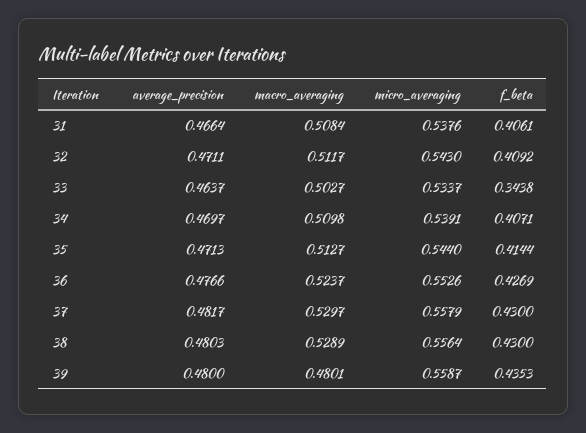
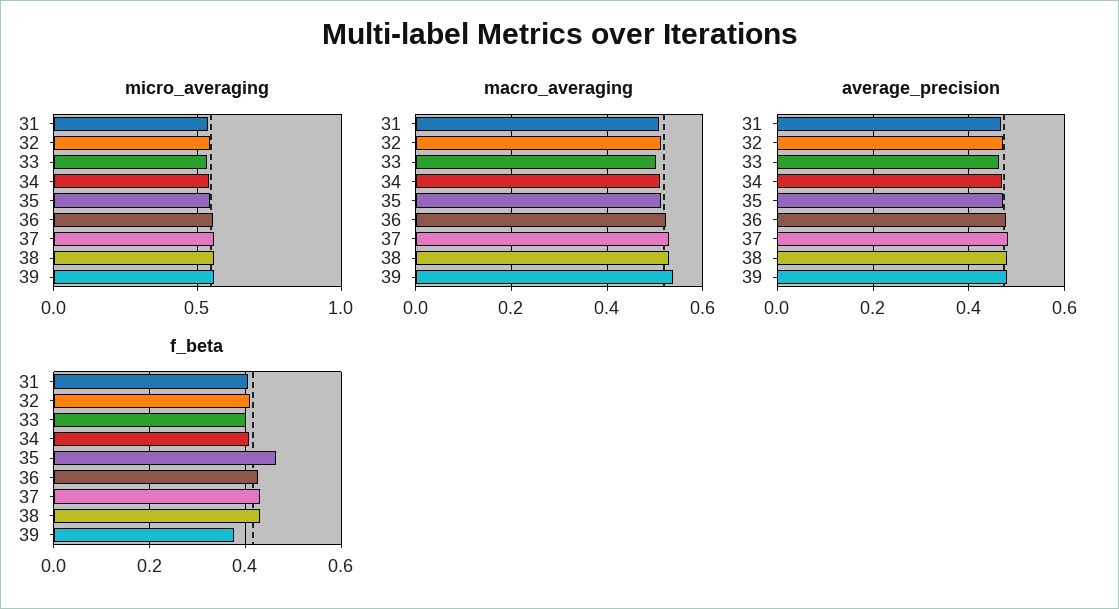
f_beta, 33: 0.3438 -> 0.4
f_beta, 35: 0.4144 -> 0.46
macro_averaging, 39: 0.4801 -> 0.54
f_beta, 39: 0.4353 -> 0.38

